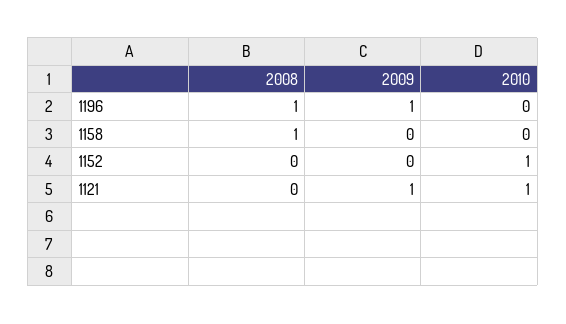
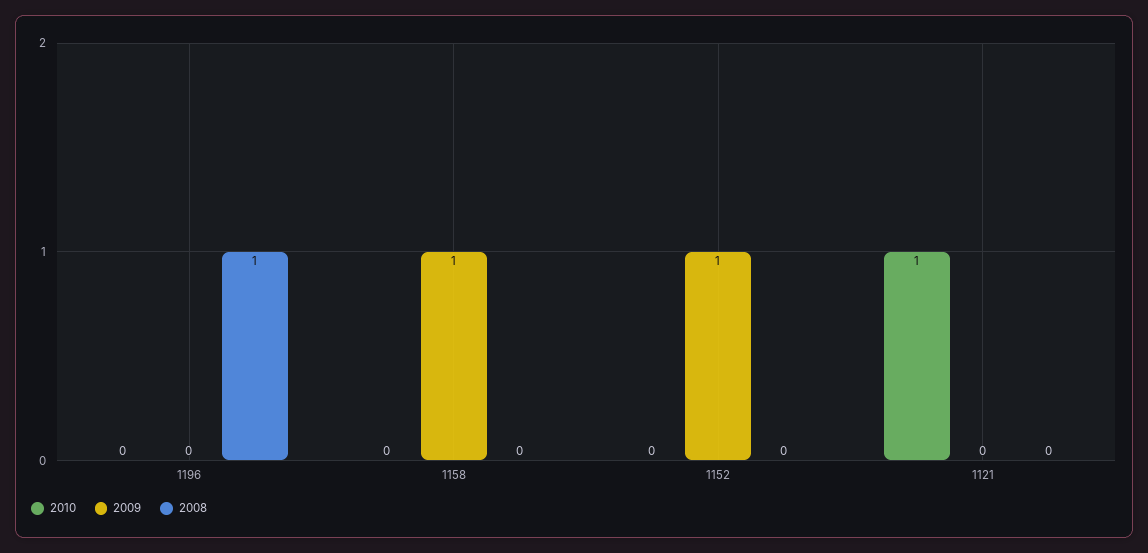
2009, 1196: 1 -> 0
2008, 1158: 1 -> 0
2009, 1158: 0 -> 1
2009, 1152: 0 -> 1
2010, 1152: 1 -> 0
2009, 1121: 1 -> 0

